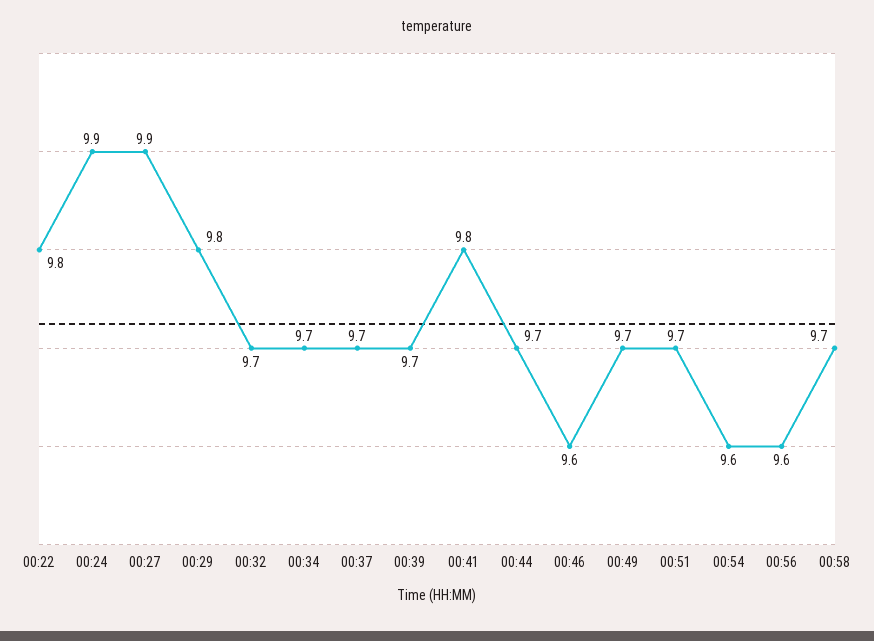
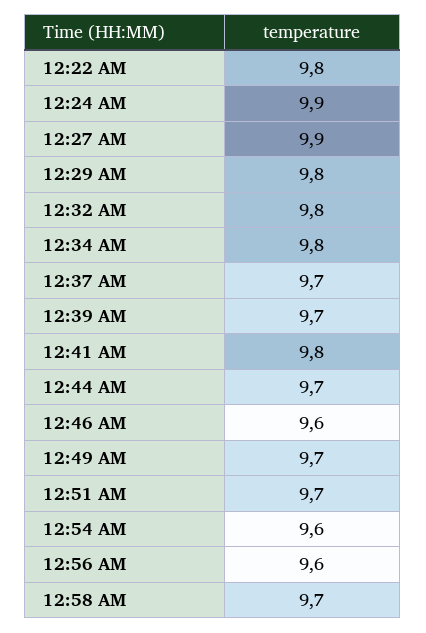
00:32: 9.7 -> 9.8
00:34: 9.7 -> 9.8

